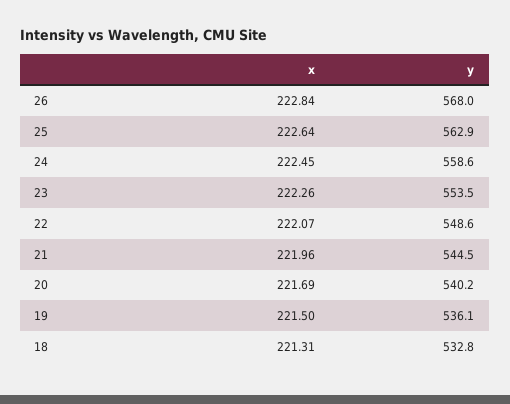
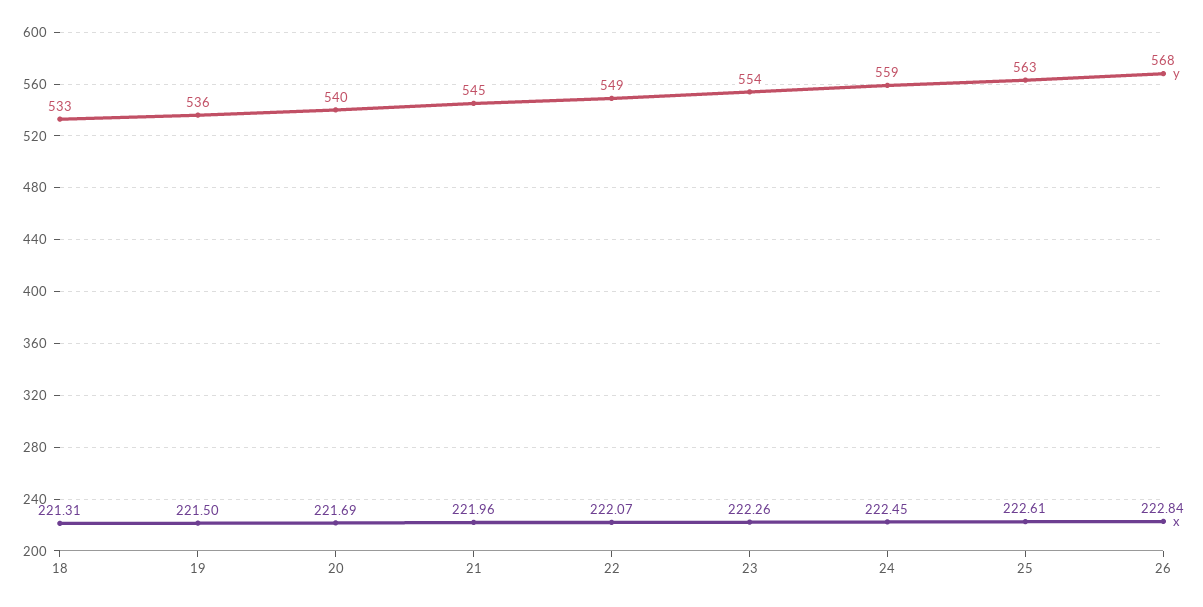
x, 25: 222.64 -> 222.61

